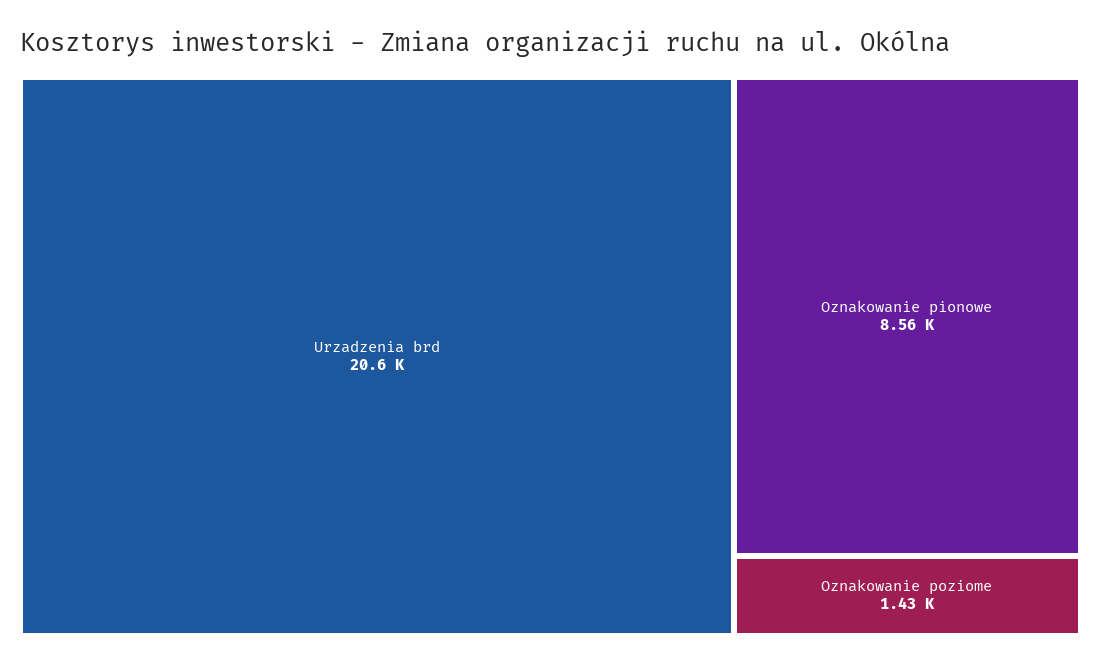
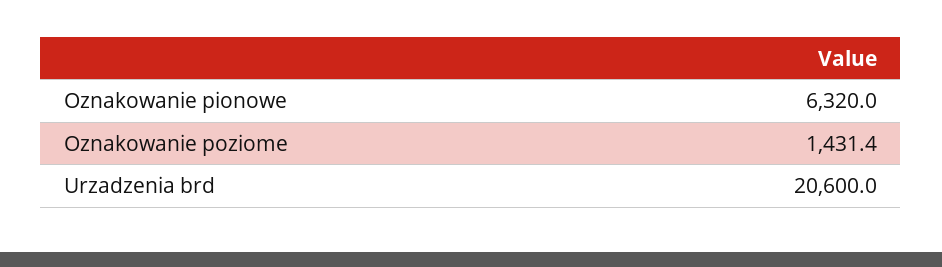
Oznakowanie pionowe: 8560 -> 6320

